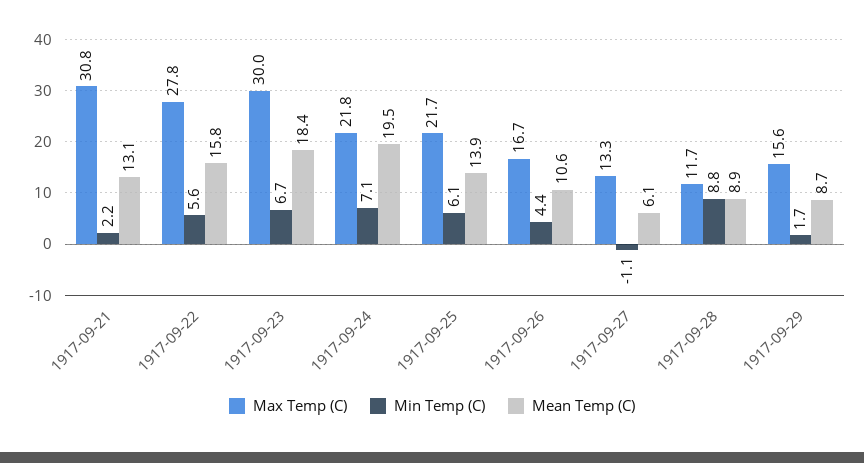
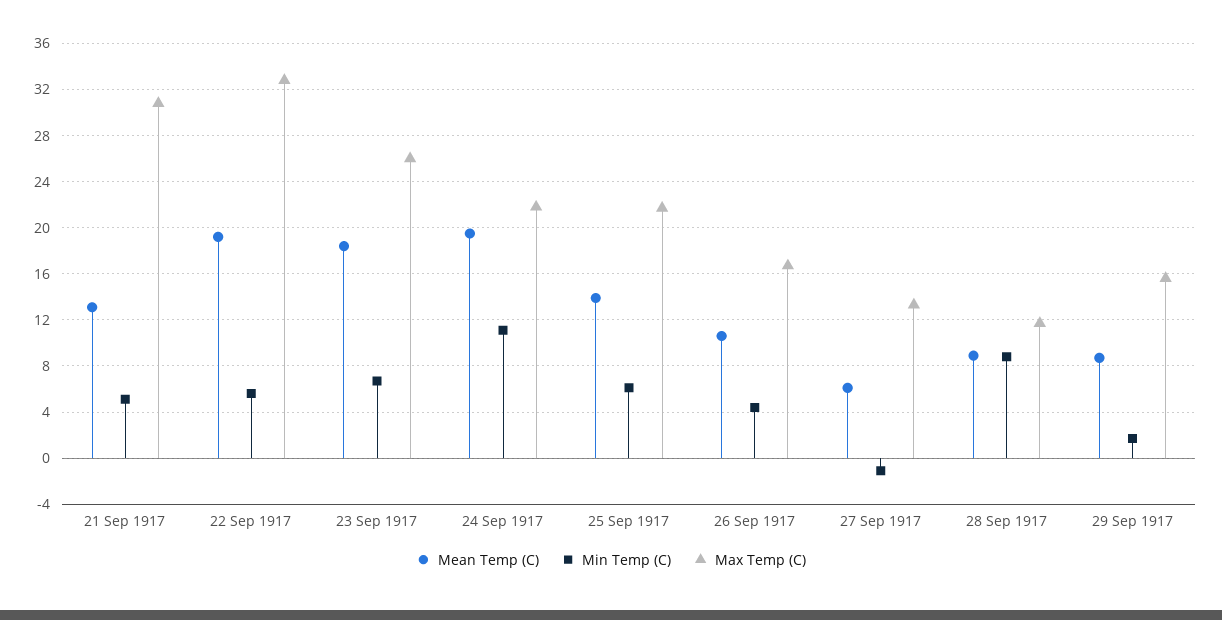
Min Temp (C), 1917-09-21: 2.2 -> 5
Max Temp (C), 1917-09-22: 27.8 -> 33
Mean Temp (C), 1917-09-22: 15.8 -> 19
Max Temp (C), 1917-09-23: 30 -> 26
Min Temp (C), 1917-09-24: 7.1 -> 11

